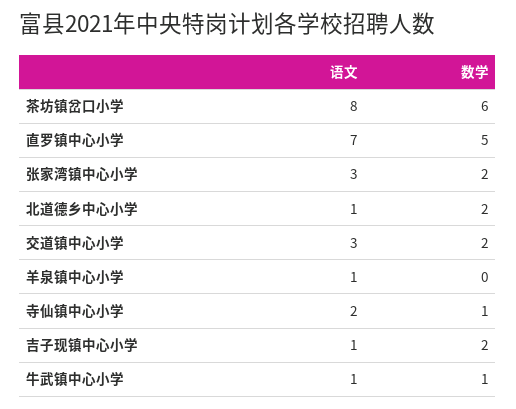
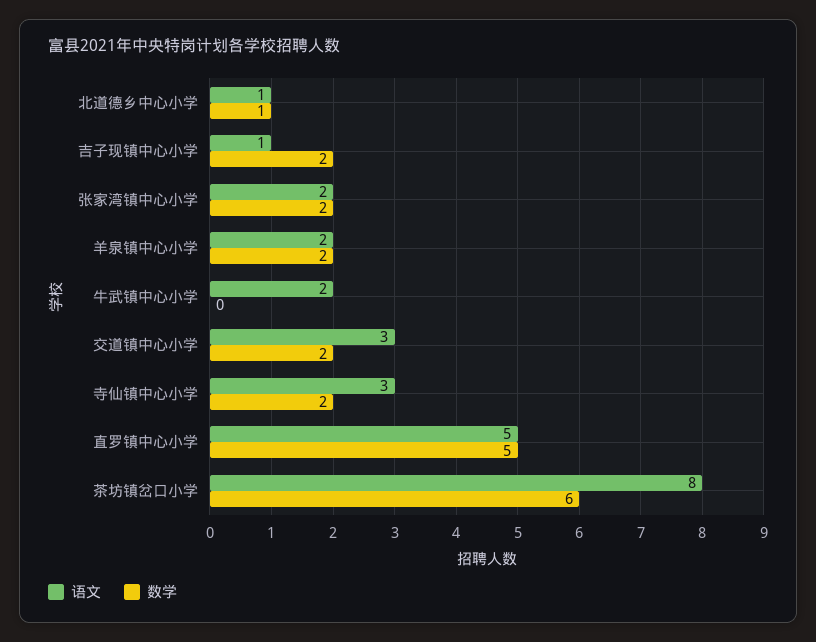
语文, 直罗镇中心小学: 7 -> 5
语文, 张家湾镇中心小学: 3 -> 2
数学, 北道德乡中心小学: 2 -> 1
语文, 羊泉镇中心小学: 1 -> 2
数学, 羊泉镇中心小学: 0 -> 2
语文, 寺仙镇中心小学: 2 -> 3
数学, 寺仙镇中心小学: 1 -> 2
语文, 牛武镇中心小学: 1 -> 2
数学, 牛武镇中心小学: 1 -> 0

